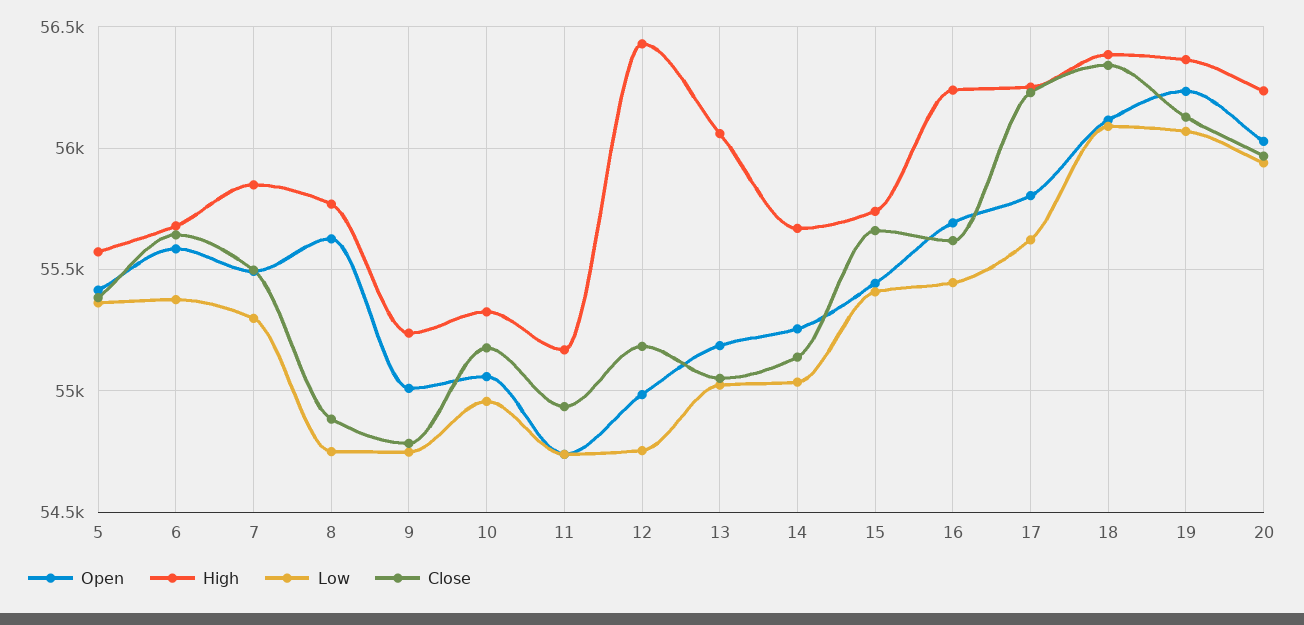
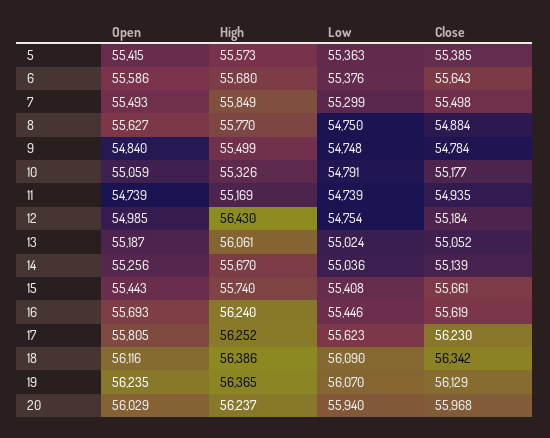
Open, 9: 55000 -> 54840
High, 9: 55250 -> 55499
Low, 10: 54950 -> 54791

